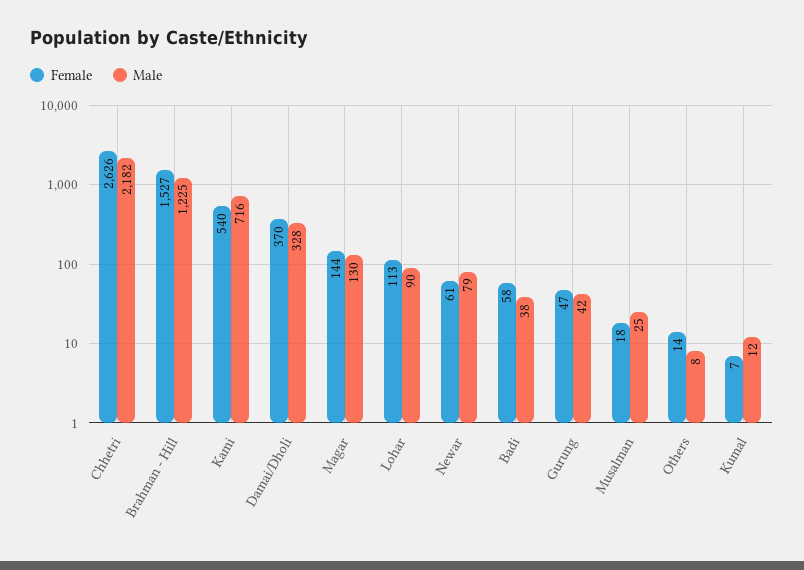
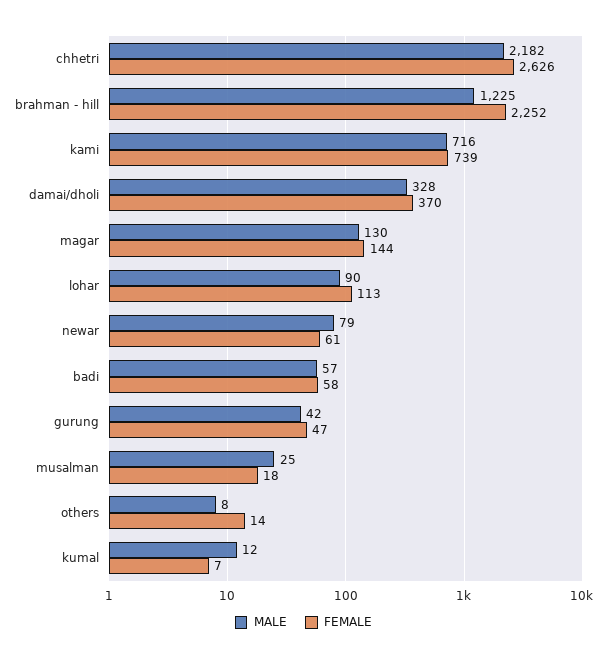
Female, Brahman - Hill: 1527 -> 2252
Female, Kami: 540 -> 739
Male, Badi: 38 -> 57

